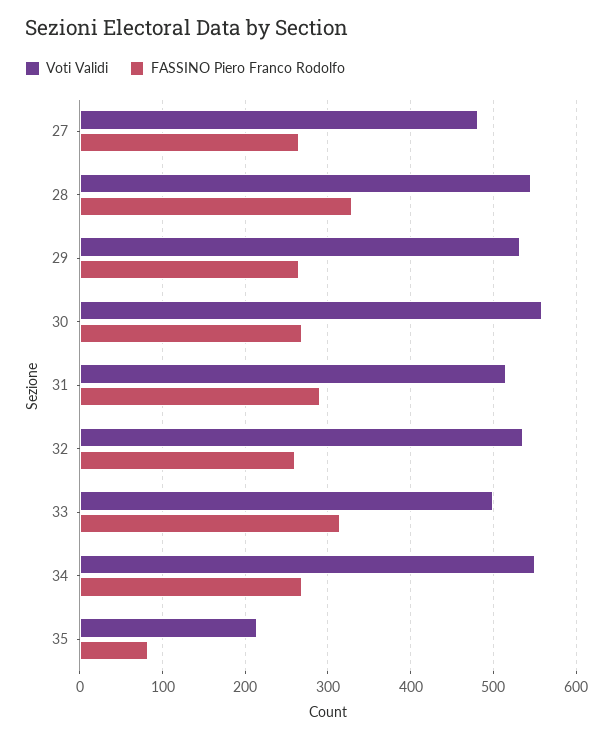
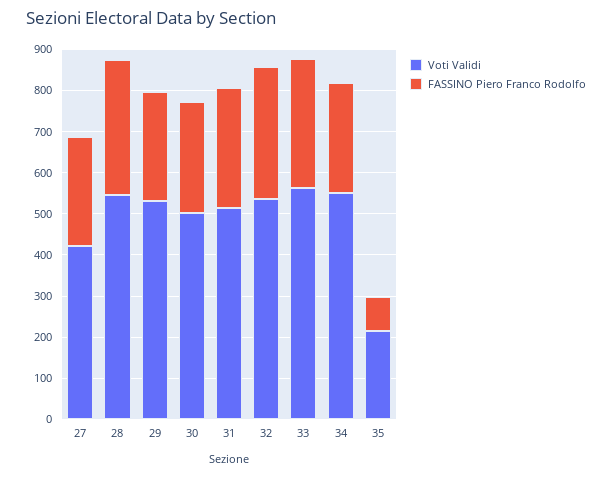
Voti Validi, 27: 480 -> 420
Voti Validi, 30: 560 -> 500
FASSINO Piero Franco Rodolfo, 32: 260 -> 320
Voti Validi, 33: 500 -> 560

